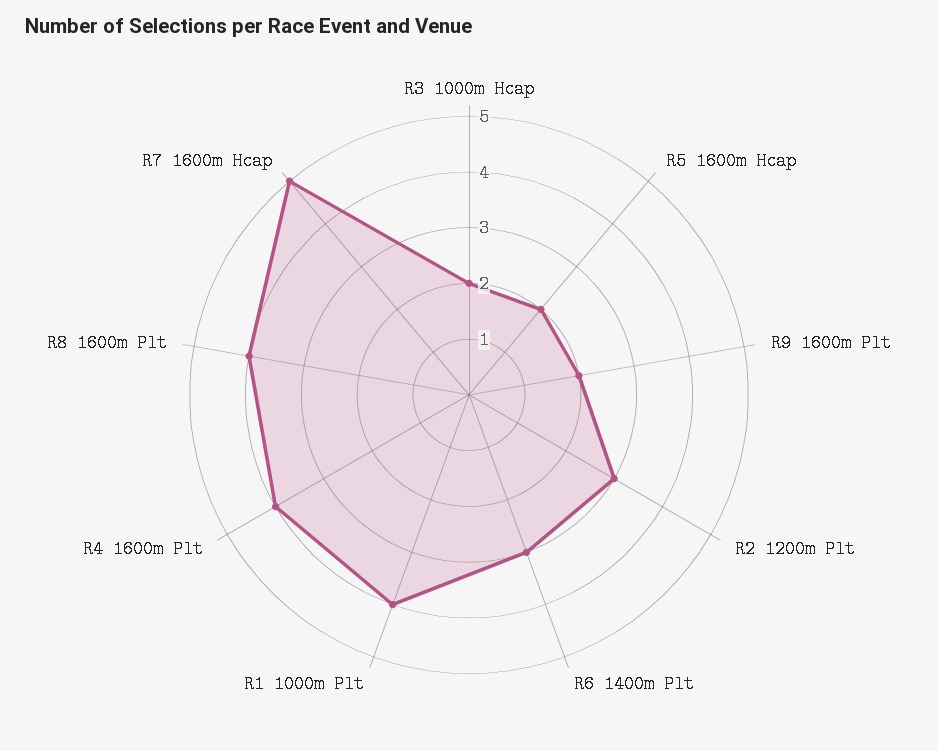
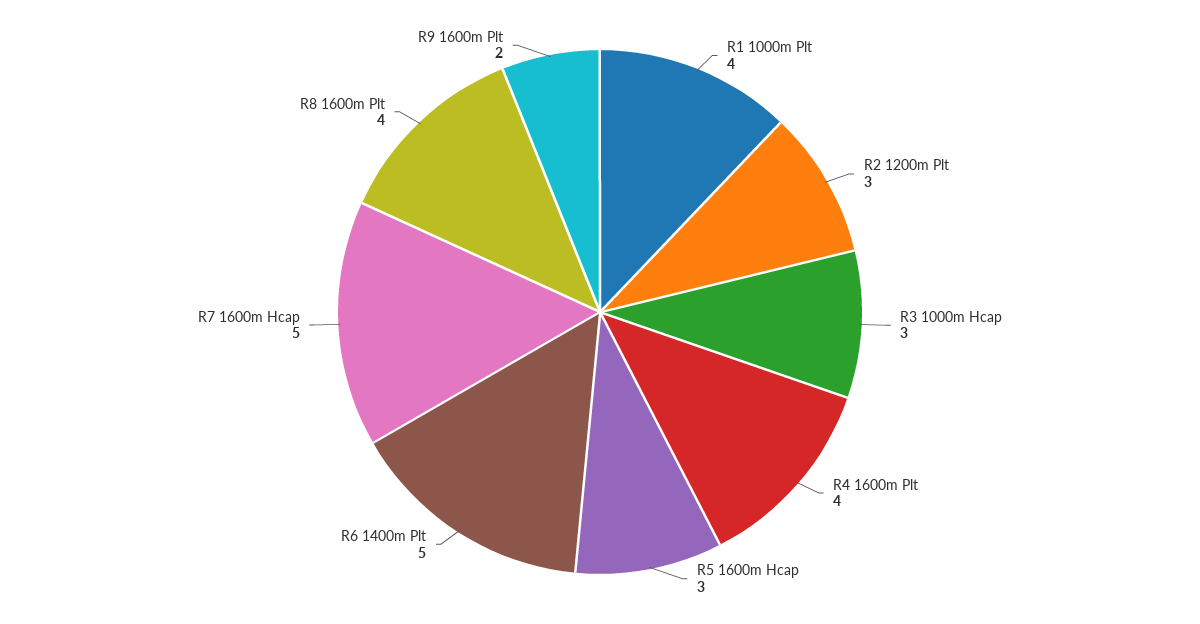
R3 1000m Hcap: 2 -> 3
R5 1600m Hcap: 2 -> 3
R6 1400m Plt: 3 -> 5

